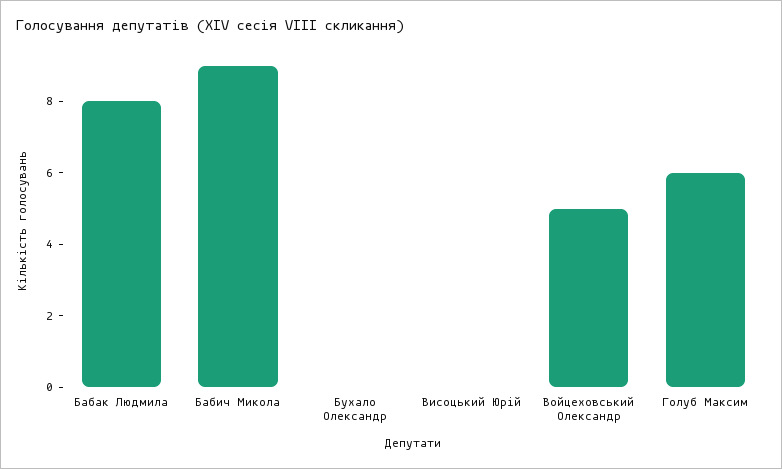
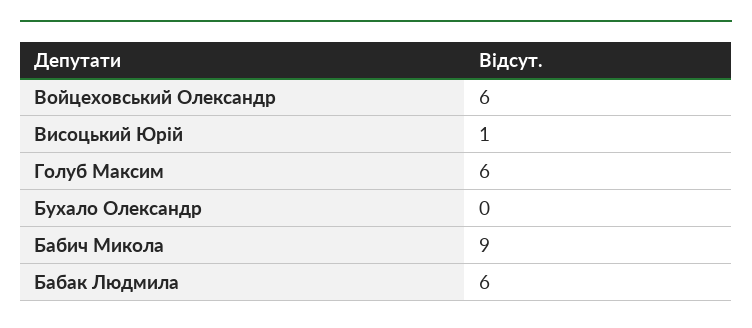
Бабак Людмила: 8 -> 6
Висоцький Юрій: 0 -> 1
Войцеховський Олександр: 5 -> 6

